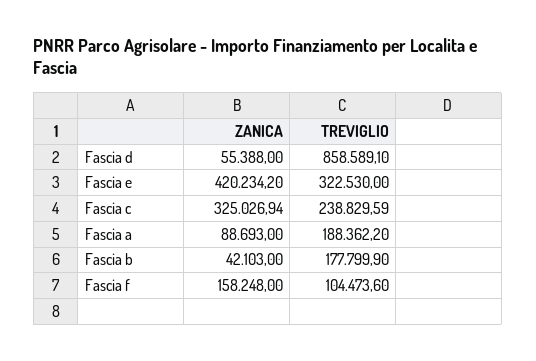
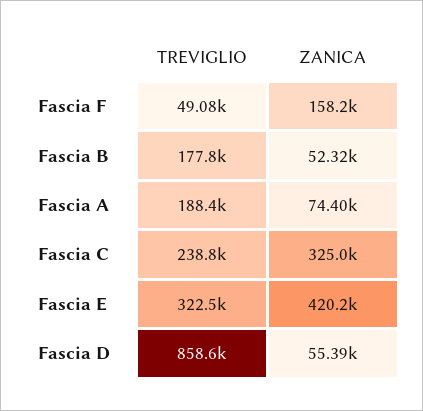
ZANICA, Fascia a: 88693 -> 74400
ZANICA, Fascia b: 42103 -> 52320
TREVIGLIO, Fascia f: 104473.6 -> 49080

